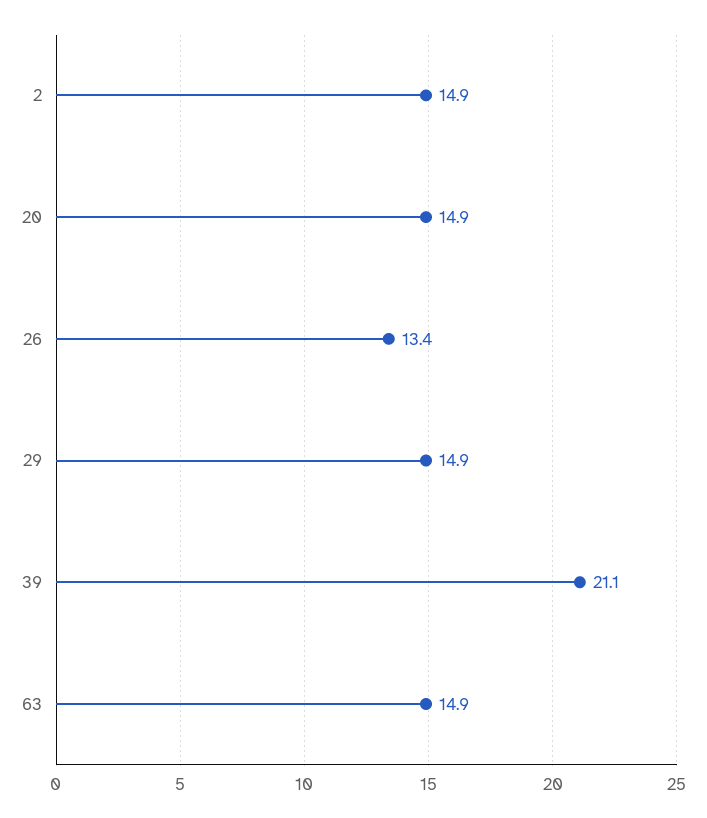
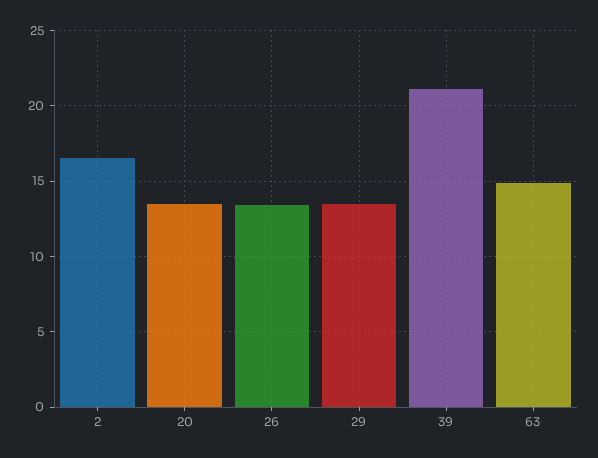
2: 14.9 -> 16.5
20: 14.9 -> 13.5
29: 14.9 -> 13.5

